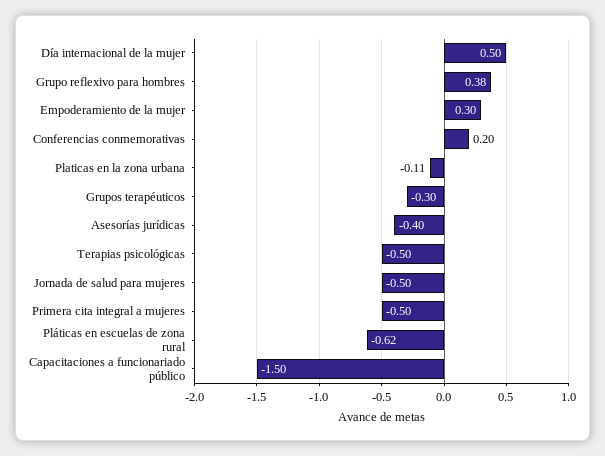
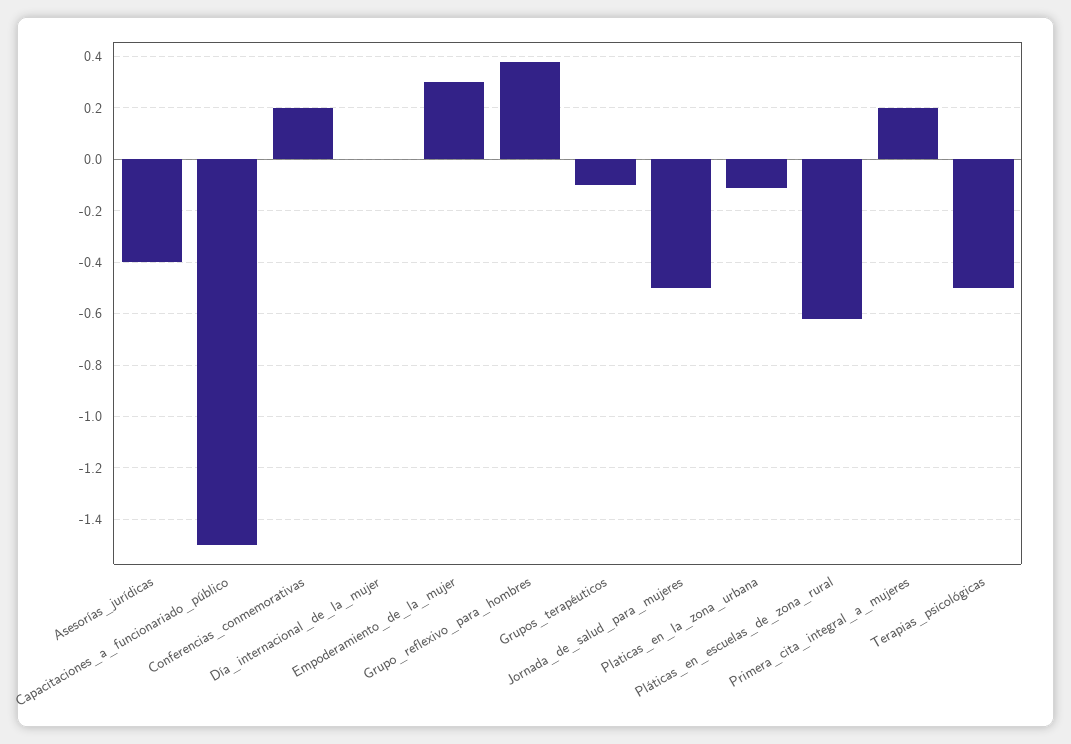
Día internacional de la mujer: 0.5 -> 0
Grupos terapéuticos: -0.3 -> -0.1
Primera cita integral a mujeres: -0.5 -> 0.2

